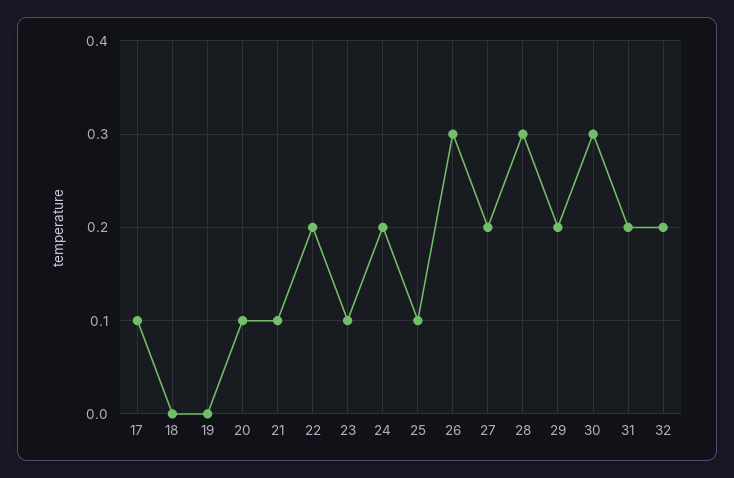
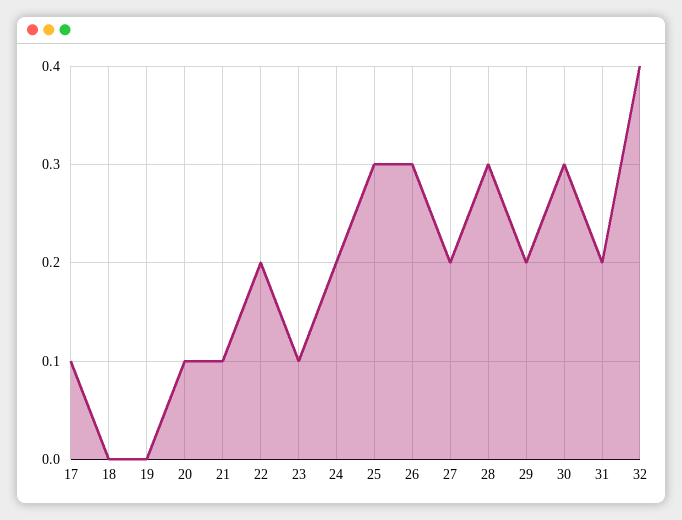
25: 0.1 -> 0.3
32: 0.2 -> 0.4

